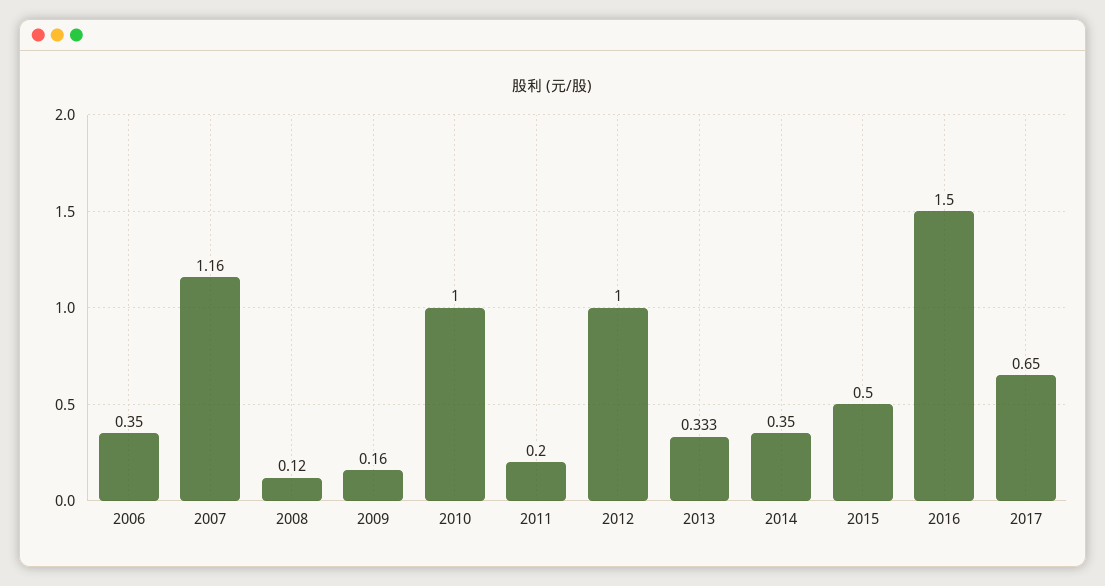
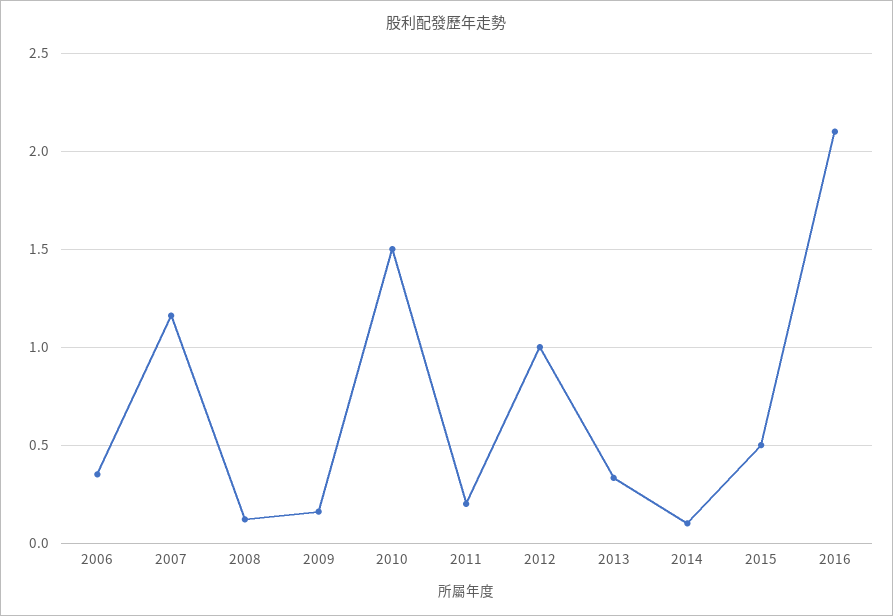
2010: 1 -> 1.5
2014: 0.35 -> 0.1
2016: 1.5 -> 2.1
2017: 0.65 -> none

